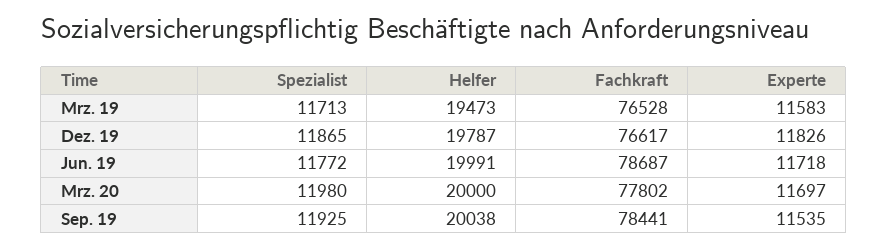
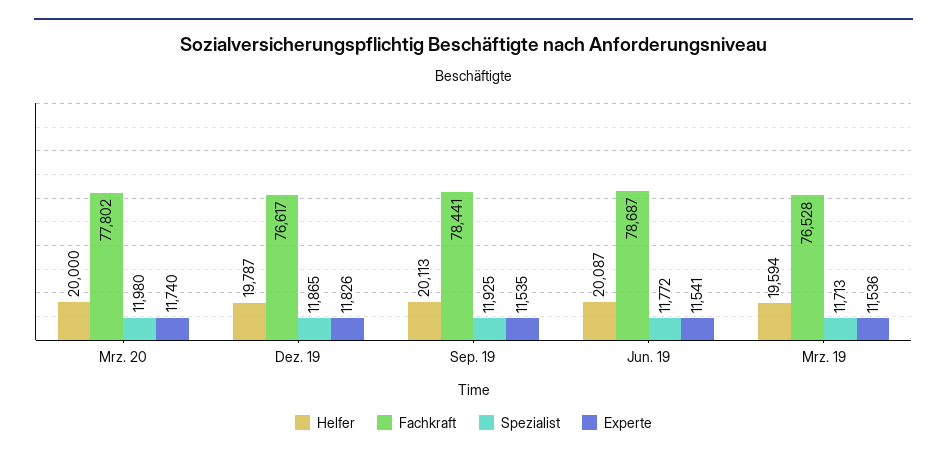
Helfer, Mrz. 19: 19473 -> 19594
Experte, Mrz. 19: 11583 -> 11536
Helfer, Jun. 19: 19991 -> 20087
Experte, Jun. 19: 11718 -> 11541
Experte, Mrz. 20: 11697 -> 11740
Helfer, Sep. 19: 20038 -> 20113

